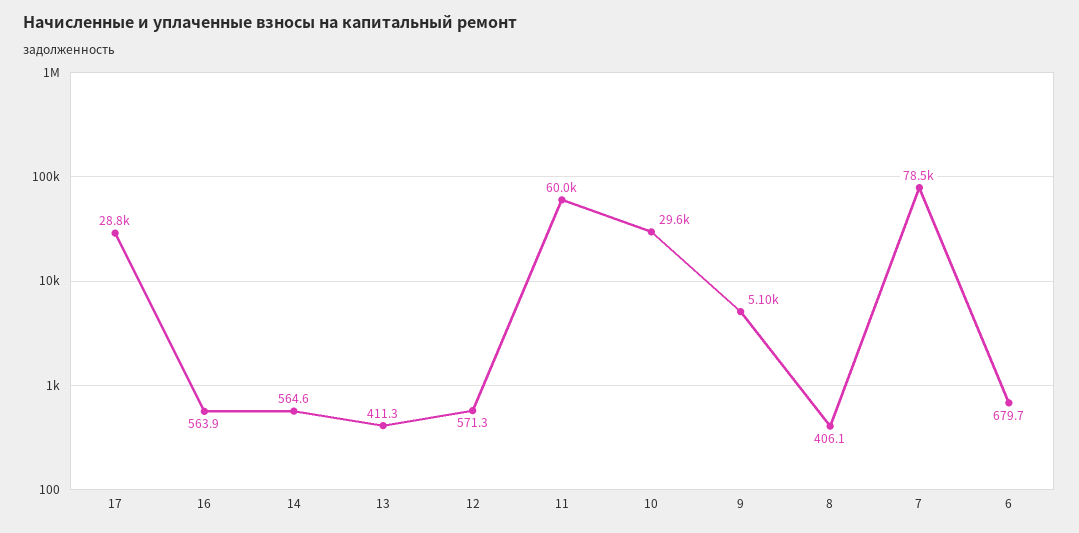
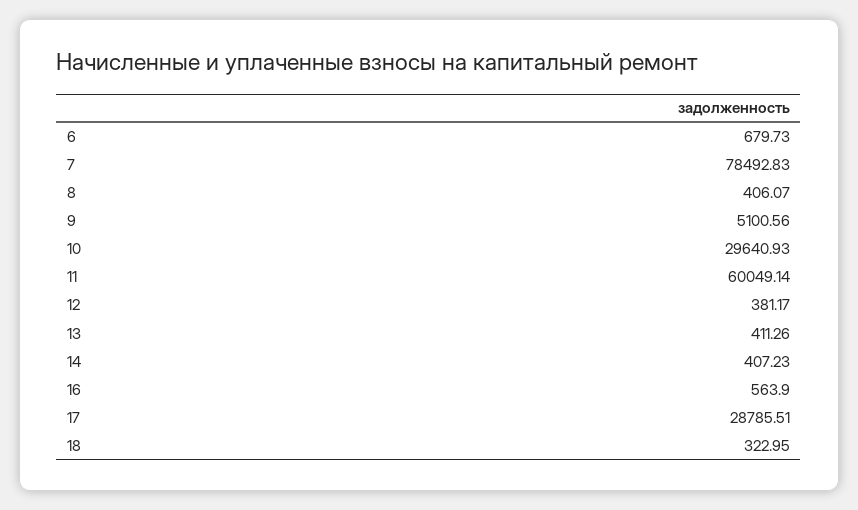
14: 564.6 -> 407.23
12: 571.3 -> 381.17
18: none -> 322.95

